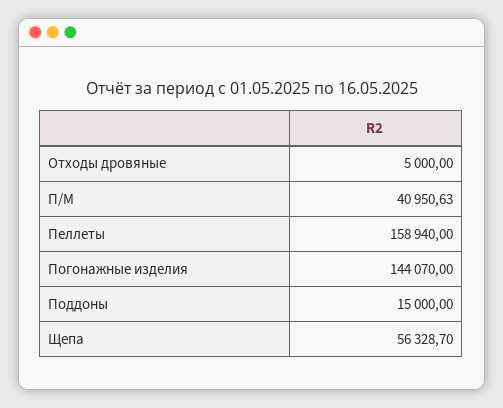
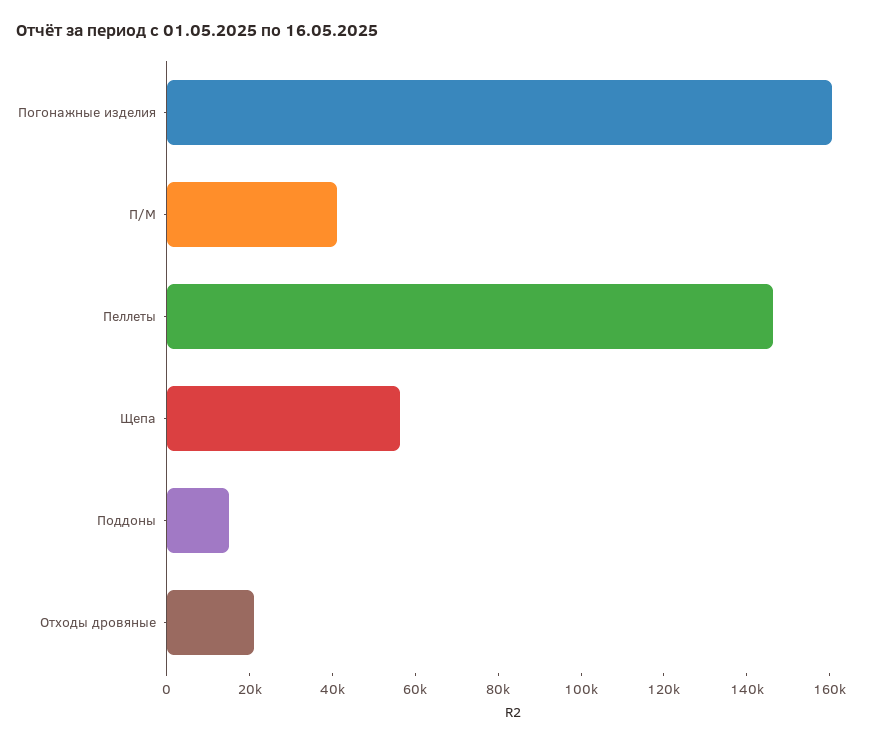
Отходы дровяные: 5000 -> 20000
Пеллеты: 158940 -> 145000
Погонажные изделия: 144070 -> 160000

